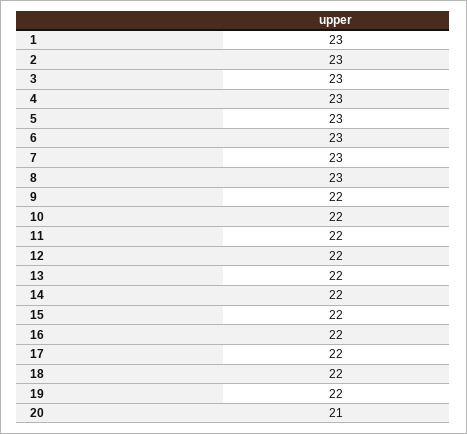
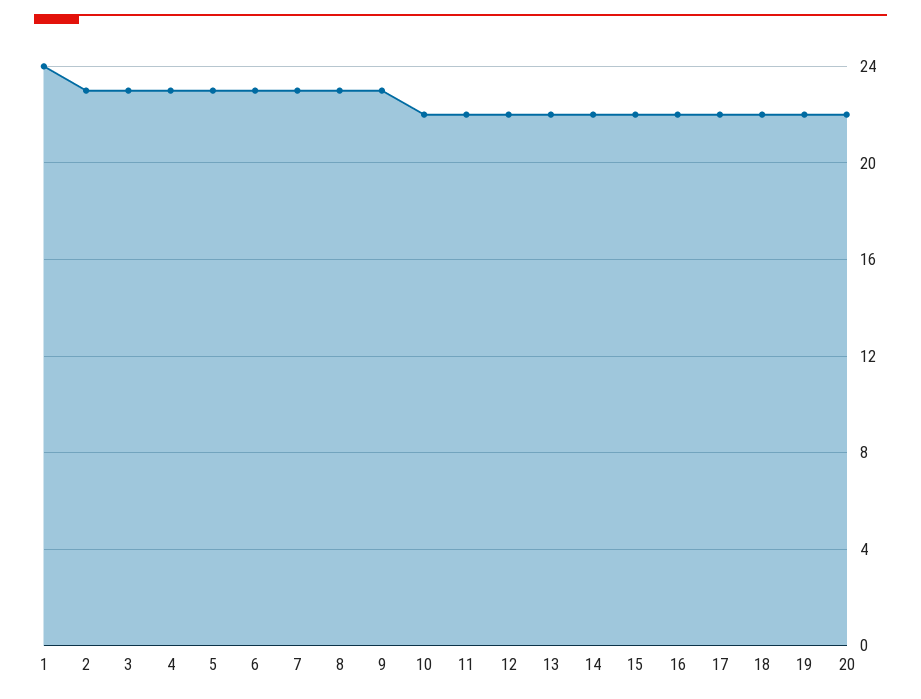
1: 23 -> 24
9: 22 -> 23
20: 21 -> 22

